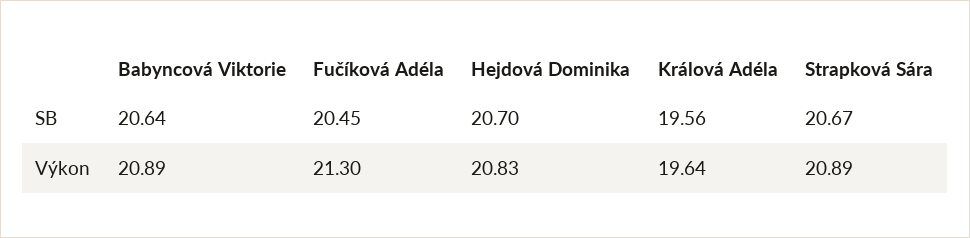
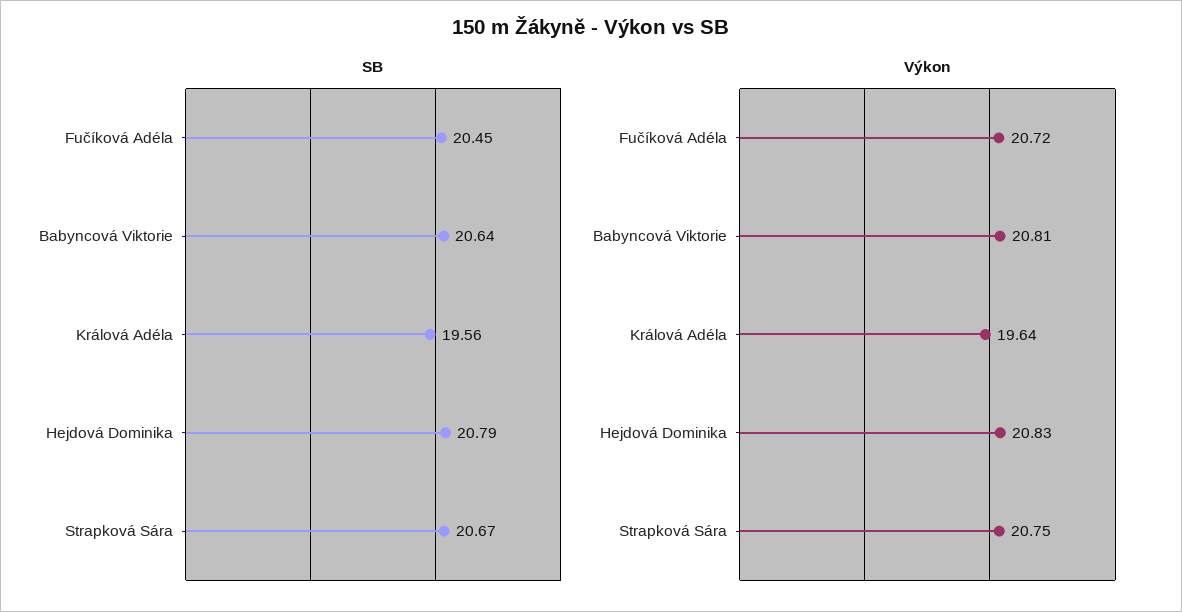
SB, Hejdová Dominika: 20.7 -> 20.79
Výkon, Babyncová Viktorie: 20.89 -> 20.81
Výkon, Fučíková Adéla: 21.3 -> 20.72
Výkon, Strapková Sára: 20.89 -> 20.75

